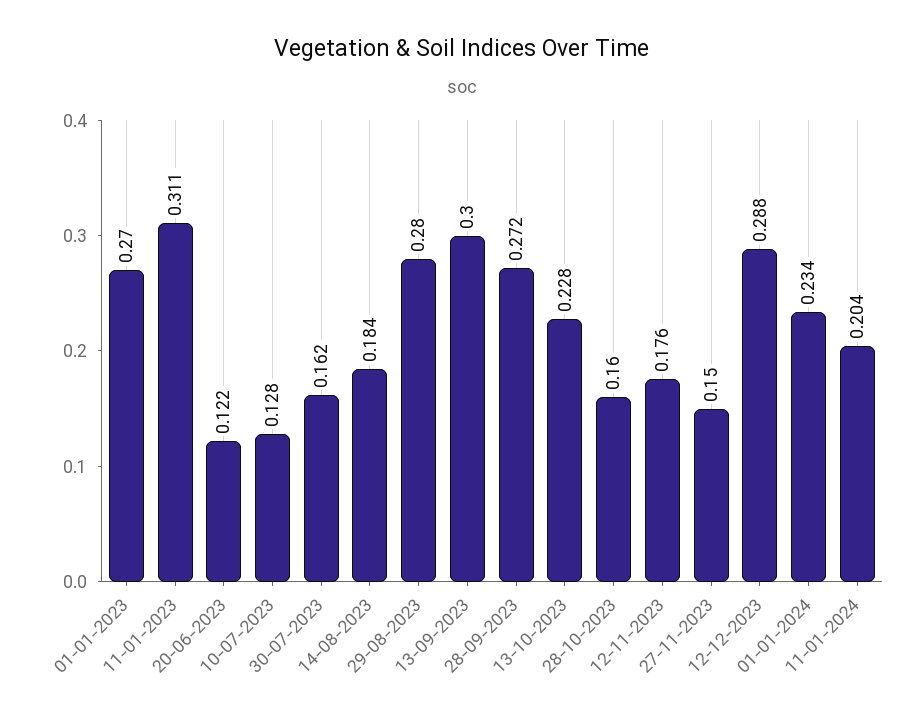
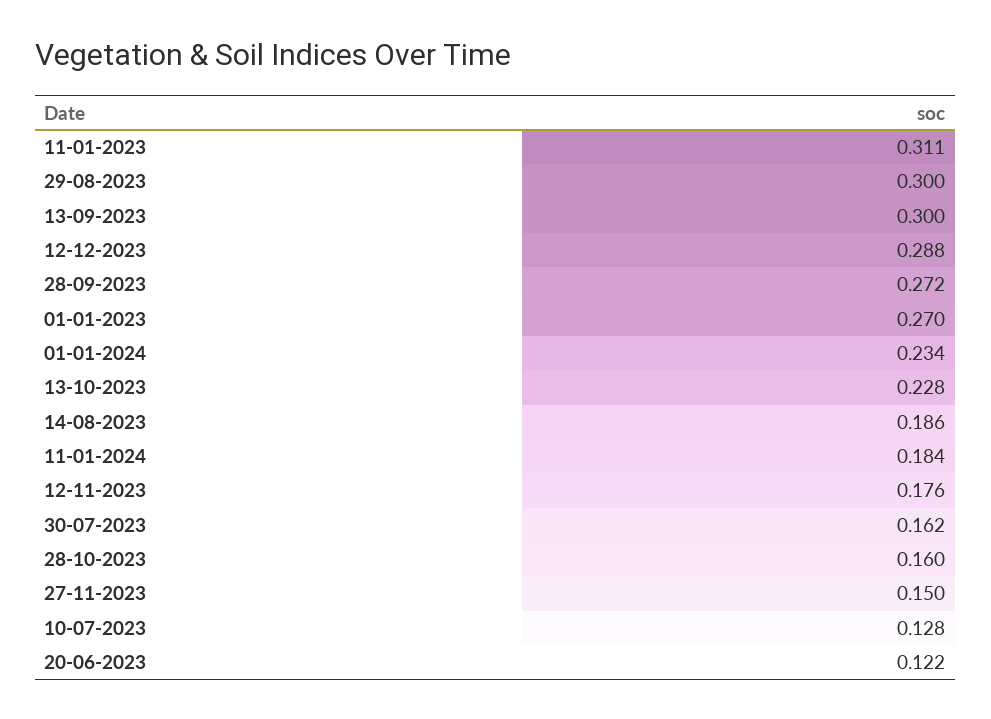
14-08-2023: 0.184 -> 0.186
29-08-2023: 0.28 -> 0.3
11-01-2024: 0.204 -> 0.184

